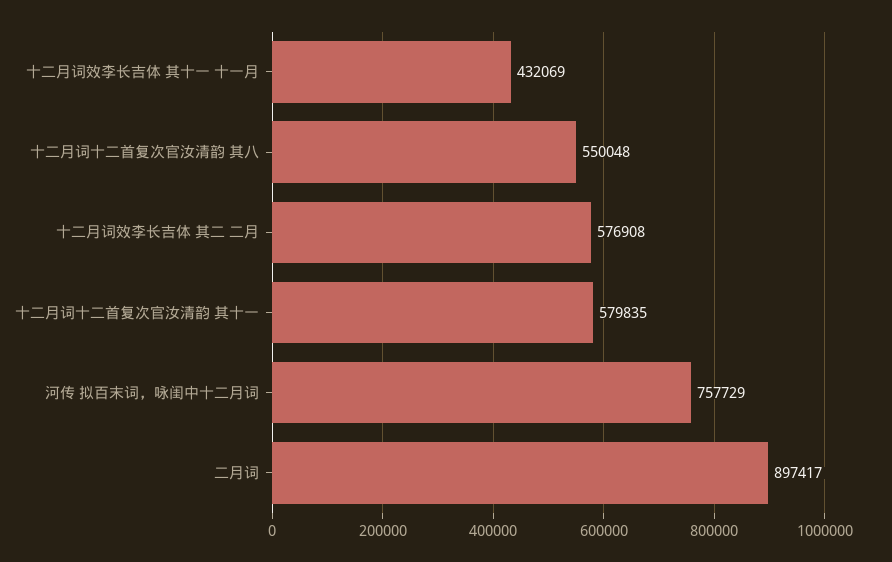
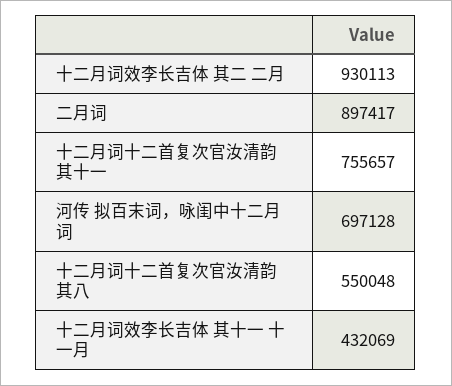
十二月词效李长吉体 其二 二月: 576908 -> 930113
十二月词十二首复次官汝清韵 其十一: 579835 -> 755657
河传 拟百末词，咏闺中十二月词: 757729 -> 697128

